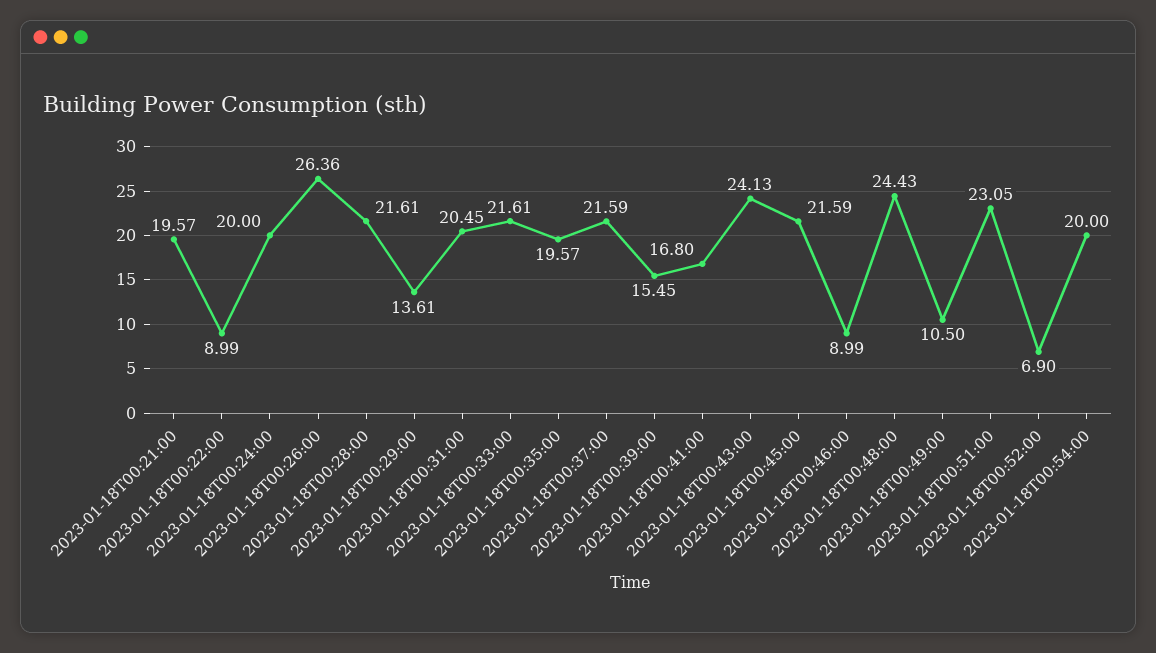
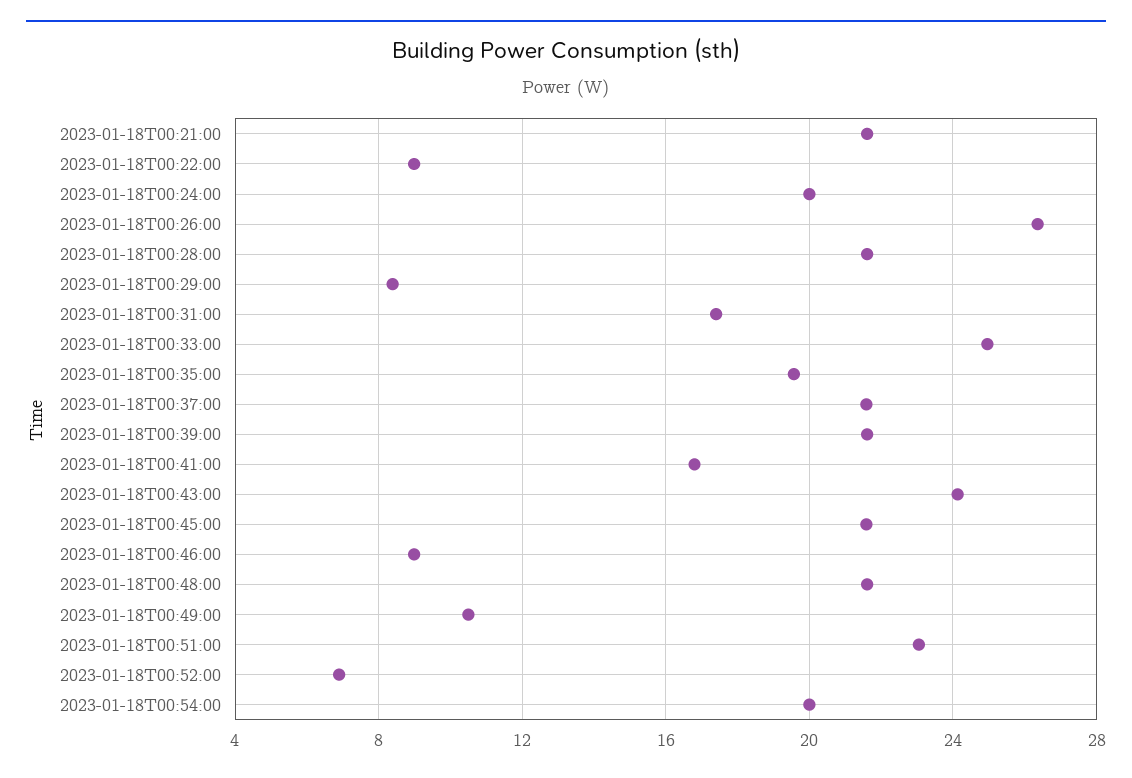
2023-01-18T00:21:00: 19.57 -> 21.5
2023-01-18T00:29:00: 13.61 -> 8.5
2023-01-18T00:31:00: 20.45 -> 17.5
2023-01-18T00:33:00: 21.61 -> 25
2023-01-18T00:39:00: 15.45 -> 21.5
2023-01-18T00:48:00: 24.43 -> 21.5

